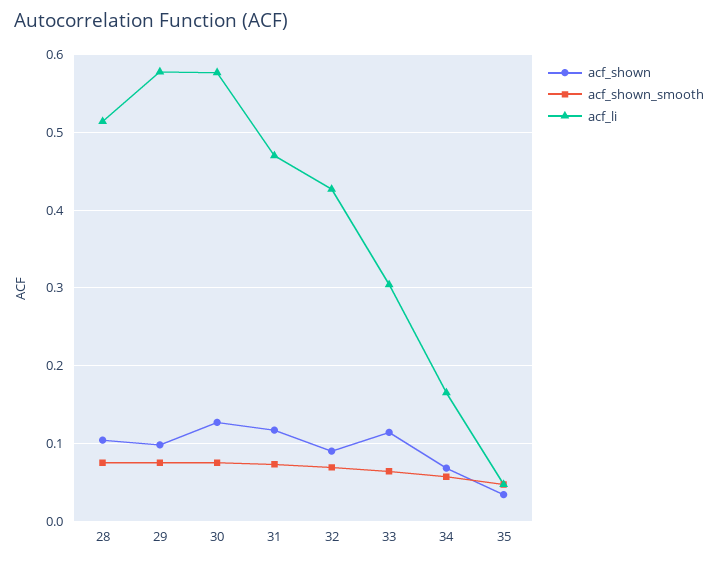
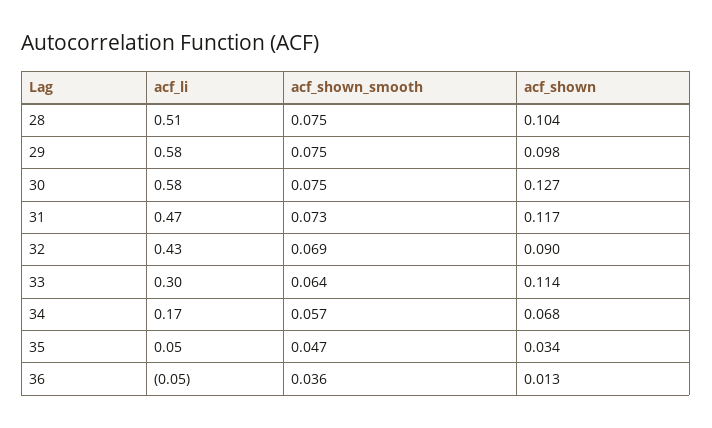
acf_li, 36: none -> -0.05
acf_shown_smooth, 36: none -> 0.036
acf_shown, 36: none -> 0.013

